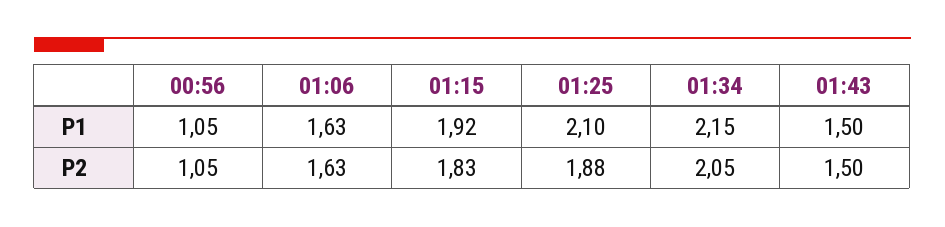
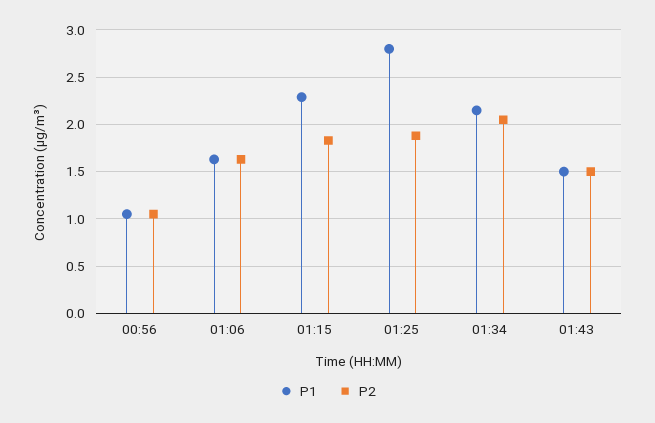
P1, 01:15: 1.92 -> 2.3
P1, 01:25: 2.1 -> 2.8

